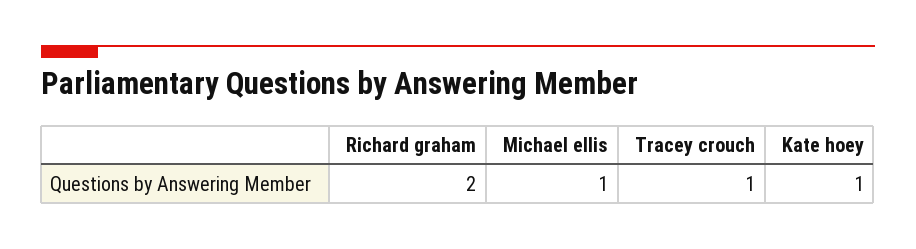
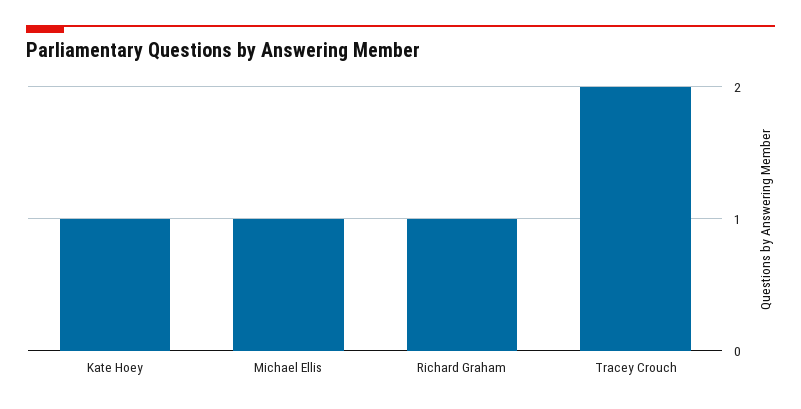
Richard graham: 2 -> 1
Tracey crouch: 1 -> 2

